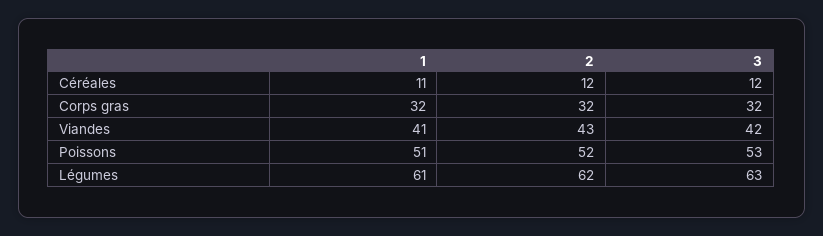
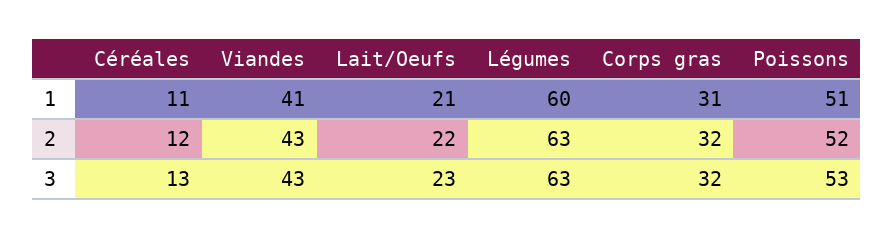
3, Céréales: 12 -> 13
1, Corps gras: 32 -> 31
3, Viandes: 42 -> 43
1, Légumes: 61 -> 60
2, Légumes: 62 -> 63
1, Lait/Oeufs: none -> 21
2, Lait/Oeufs: none -> 22
3, Lait/Oeufs: none -> 23

